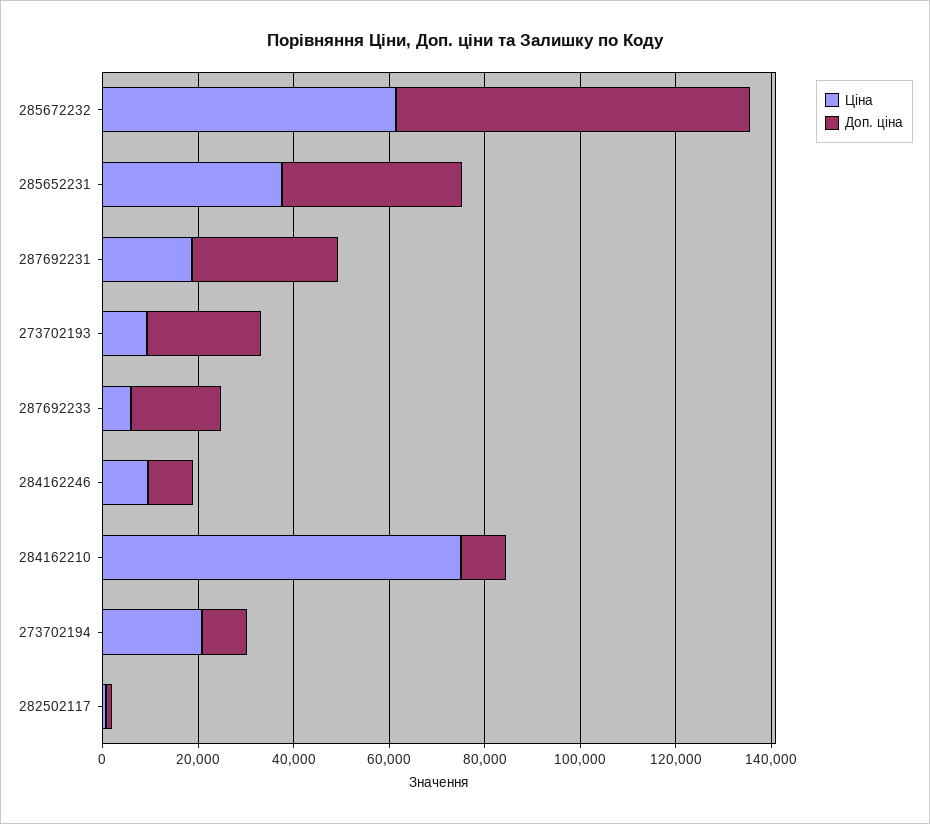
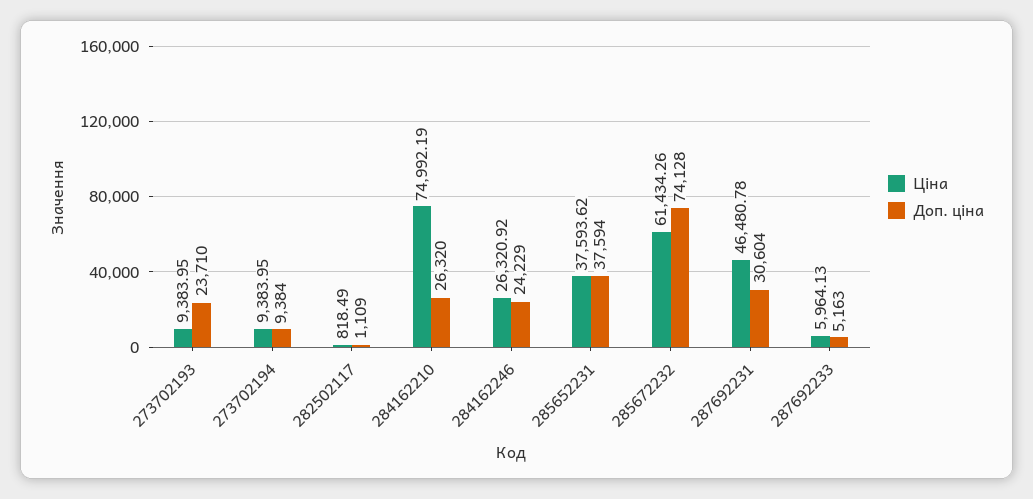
Ціна, 287692231: 20000 -> 46480.78
Доп. ціна, 287692233: 20000 -> 5163
Ціна, 284162246: 10000 -> 26320.92
Доп. ціна, 284162246: 10000 -> 24229
Доп. ціна, 284162210: 10000 -> 26320
Ціна, 273702194: 20000 -> 9383.95

